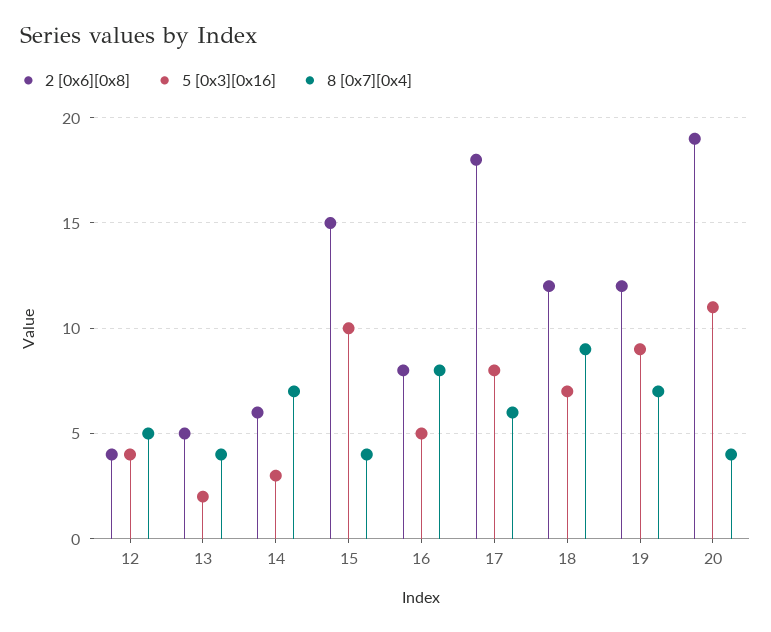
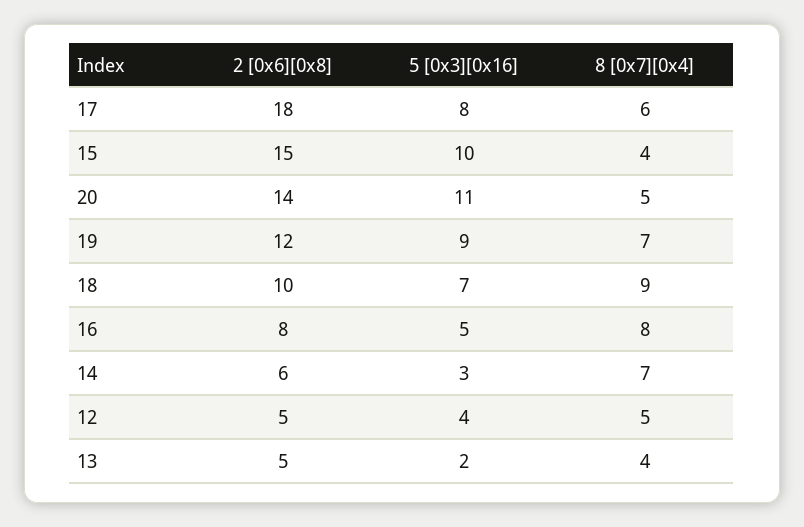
2 [0x6][0x8], 12: 4 -> 5
2 [0x6][0x8], 18: 12 -> 10
2 [0x6][0x8], 20: 19 -> 14
8 [0x7][0x4], 20: 4 -> 5

